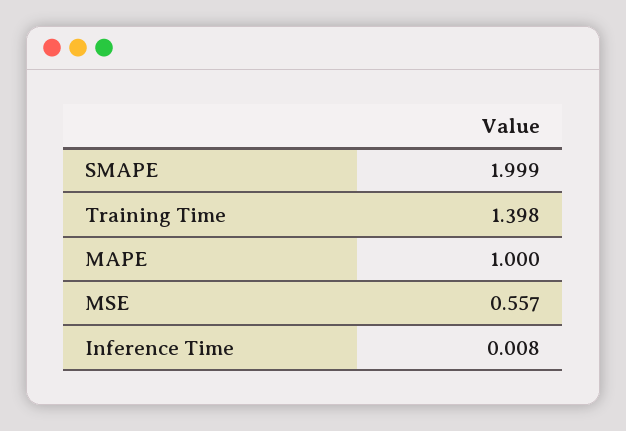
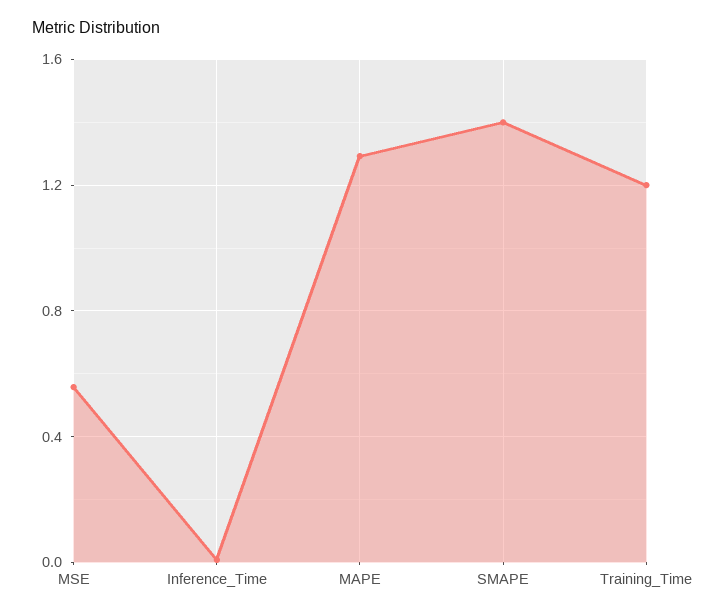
SMAPE: 1.999 -> 1.4
Training Time: 1.398 -> 1.2
MAPE: 1 -> 1.3

